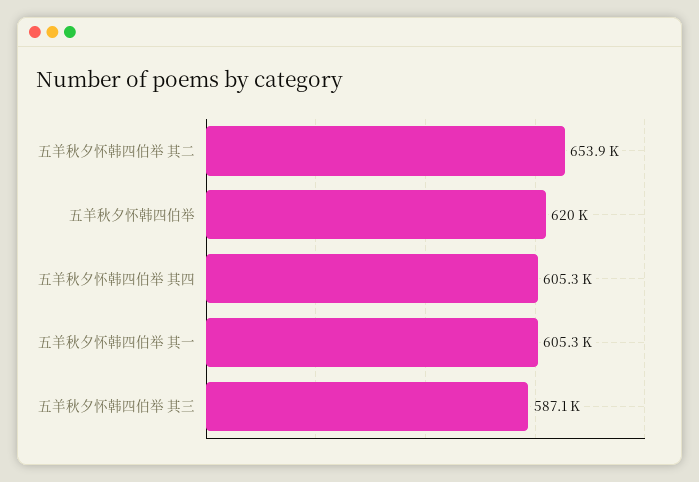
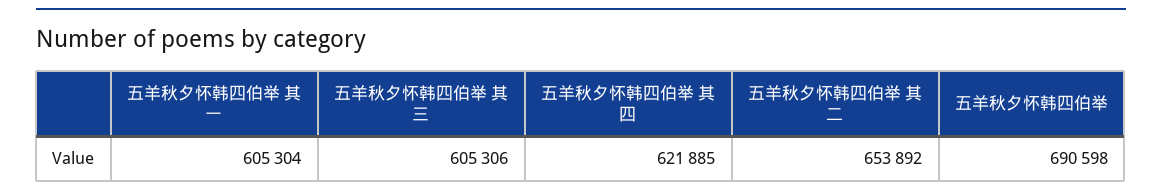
五羊秋夕怀韩四伯举: 620000 -> 690598
五羊秋夕怀韩四伯举 其四: 605300 -> 621885
五羊秋夕怀韩四伯举 其三: 587100 -> 605306

